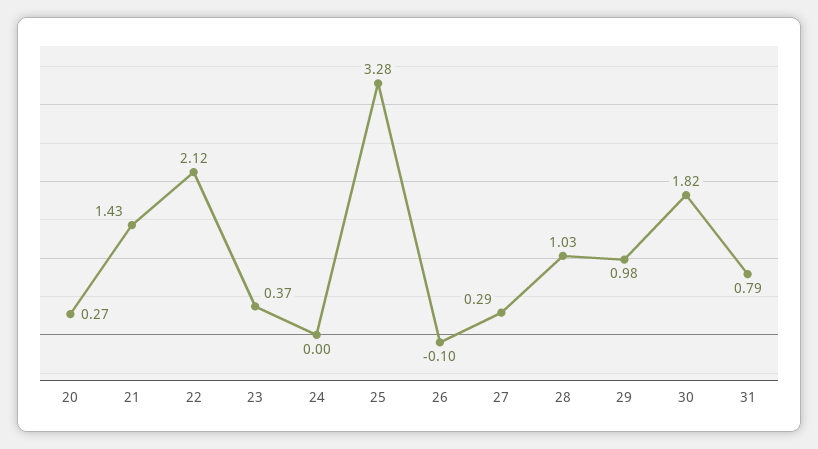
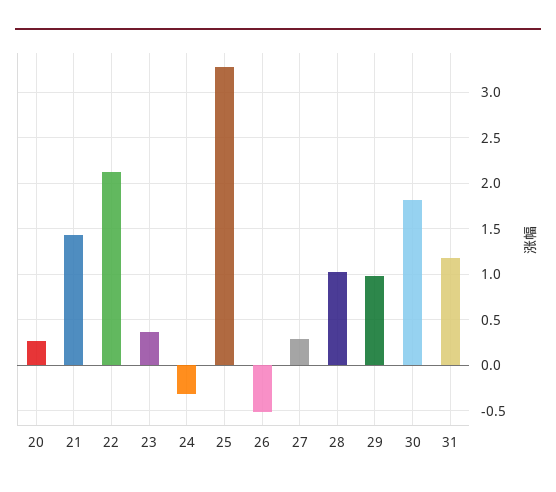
24: 0 -> -0.3
26: -0.1 -> -0.5
31: 0.79 -> 1.2

